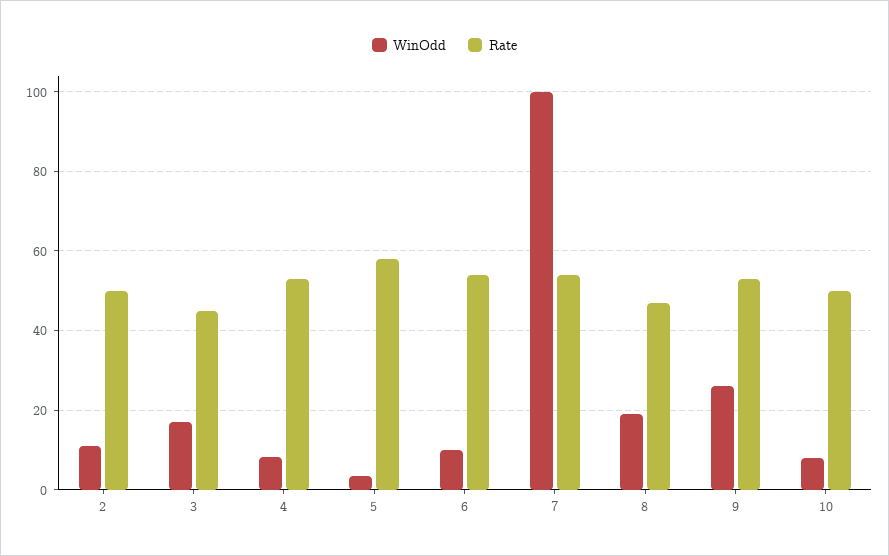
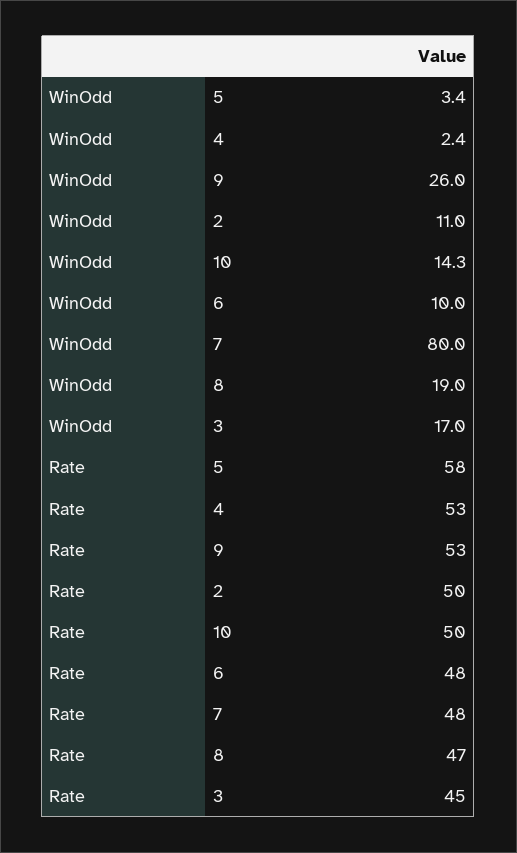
WinOdd, 4: 8 -> 2.4
Rate, 6: 54 -> 48
WinOdd, 7: 100 -> 80
Rate, 7: 54 -> 48
WinOdd, 10: 8 -> 14.3

